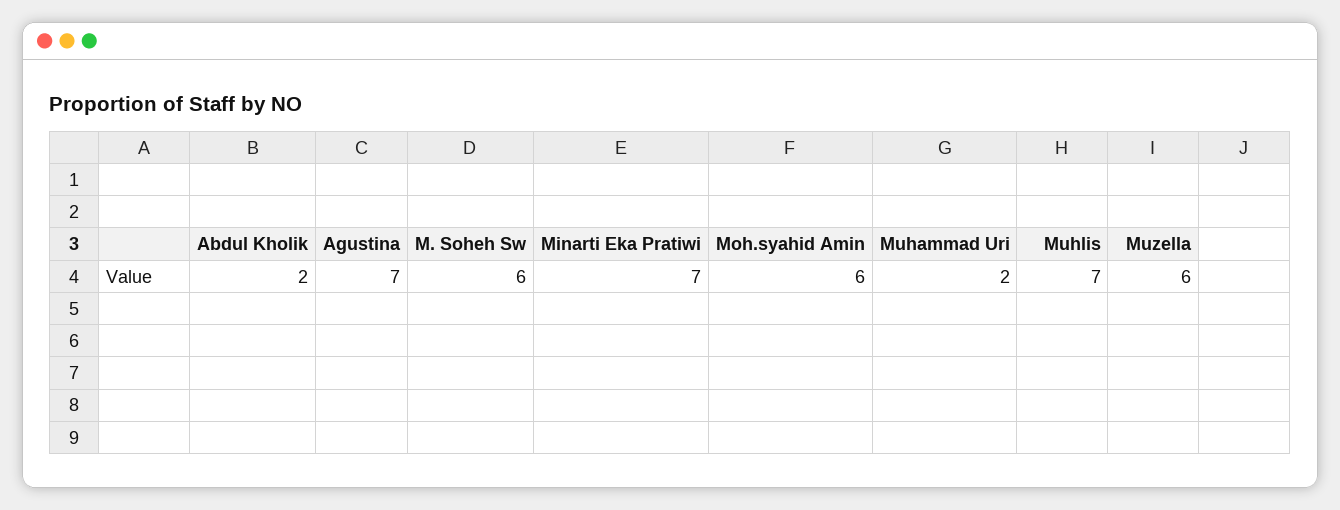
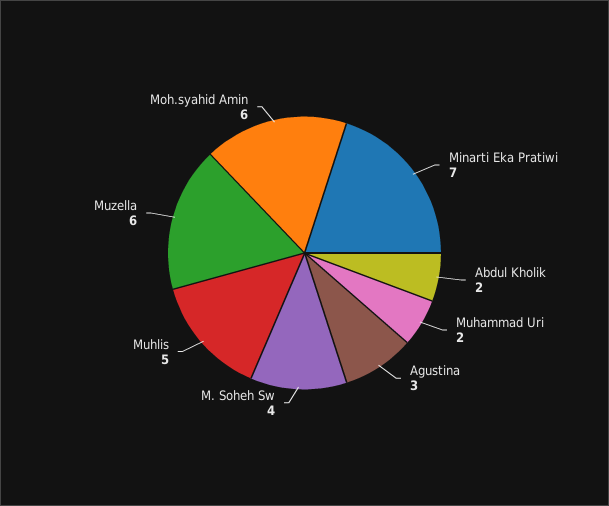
Agustina: 7 -> 3
M. Soheh Sw: 6 -> 4
Muhlis: 7 -> 5

